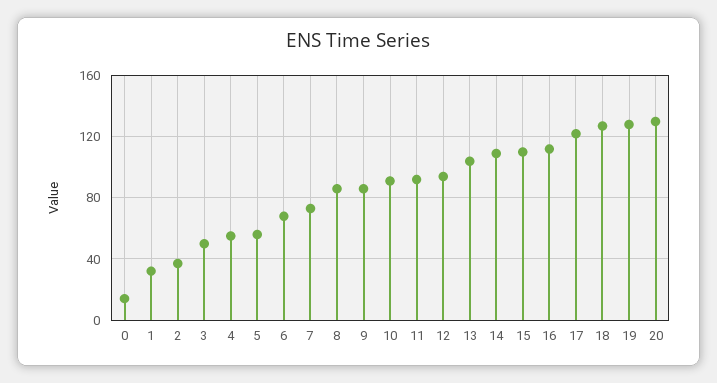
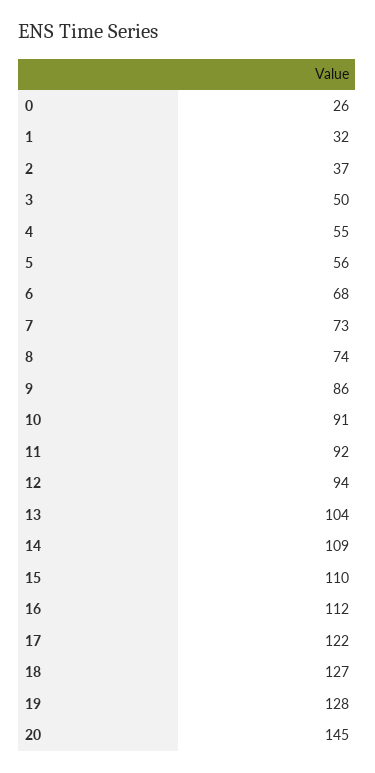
0: 15 -> 26
8: 85 -> 74
20: 130 -> 145

